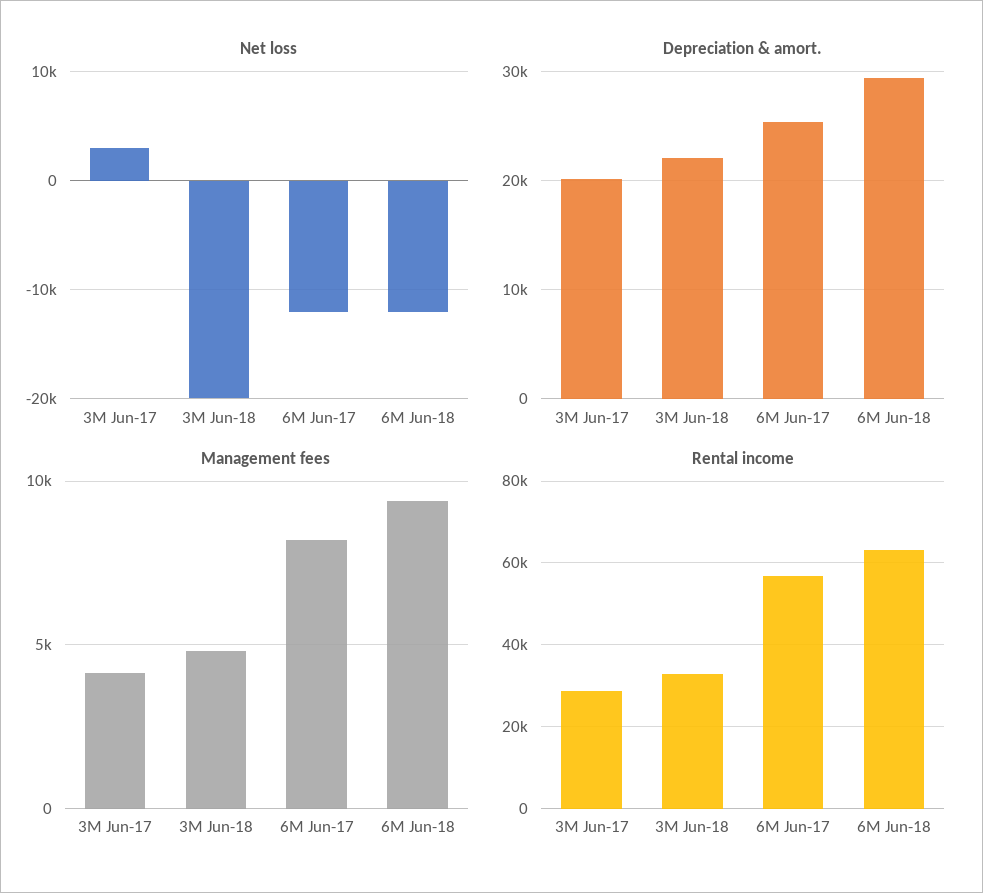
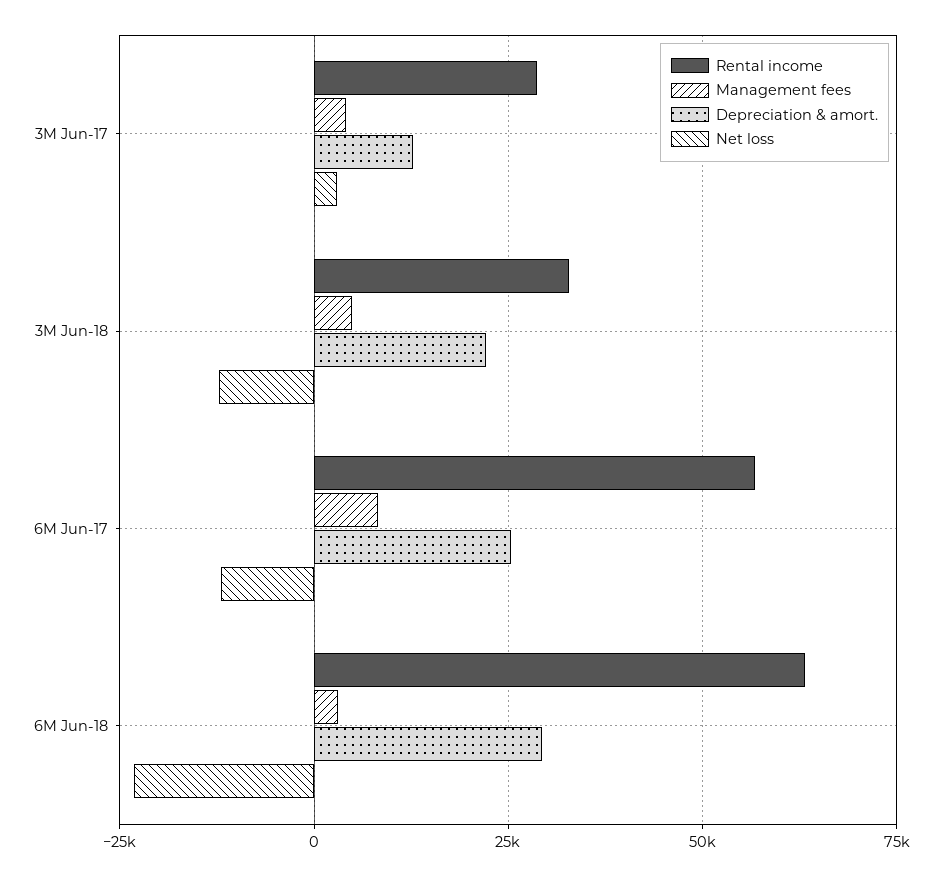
Net loss, 3M Jun-18: -20000 -> -12500
Net loss, 6M Jun-18: -12000 -> -22500
Depreciation & amort., 3M Jun-17: 20000 -> 12500
Management fees, 6M Jun-18: 9500 -> 2500

